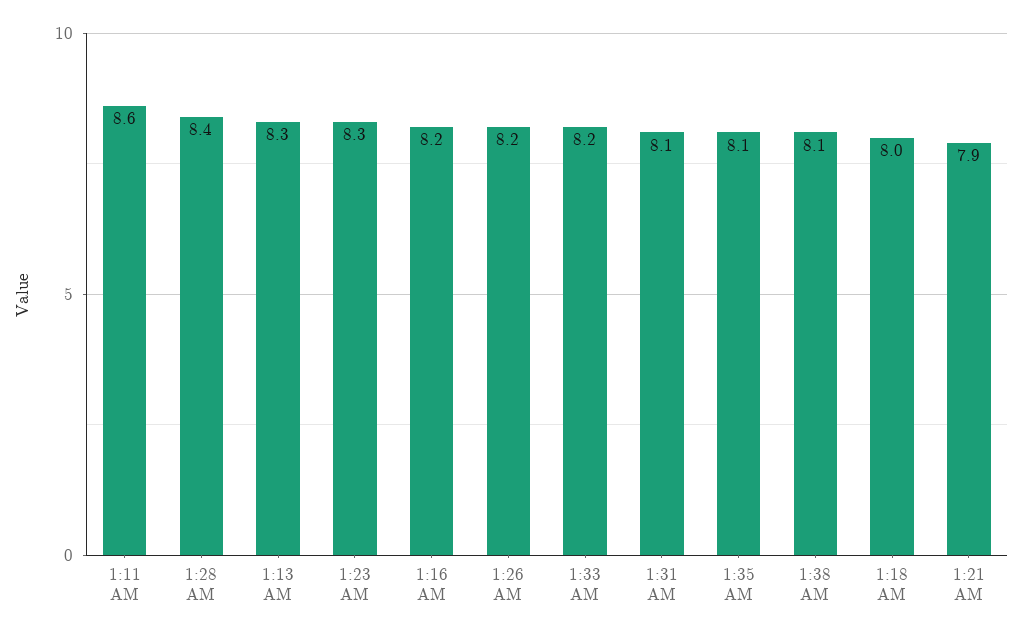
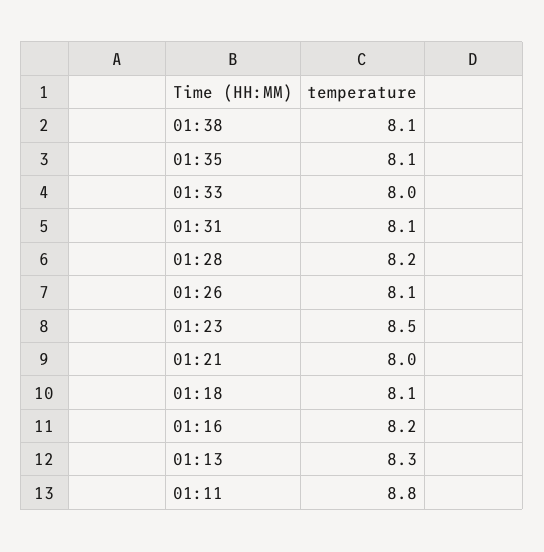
1:11 AM: 8.6 -> 8.8
1:28 AM: 8.4 -> 8.2
1:23 AM: 8.3 -> 8.5
1:26 AM: 8.2 -> 8.1
1:33 AM: 8.2 -> 8
1:18 AM: 8 -> 8.1
1:21 AM: 7.9 -> 8

